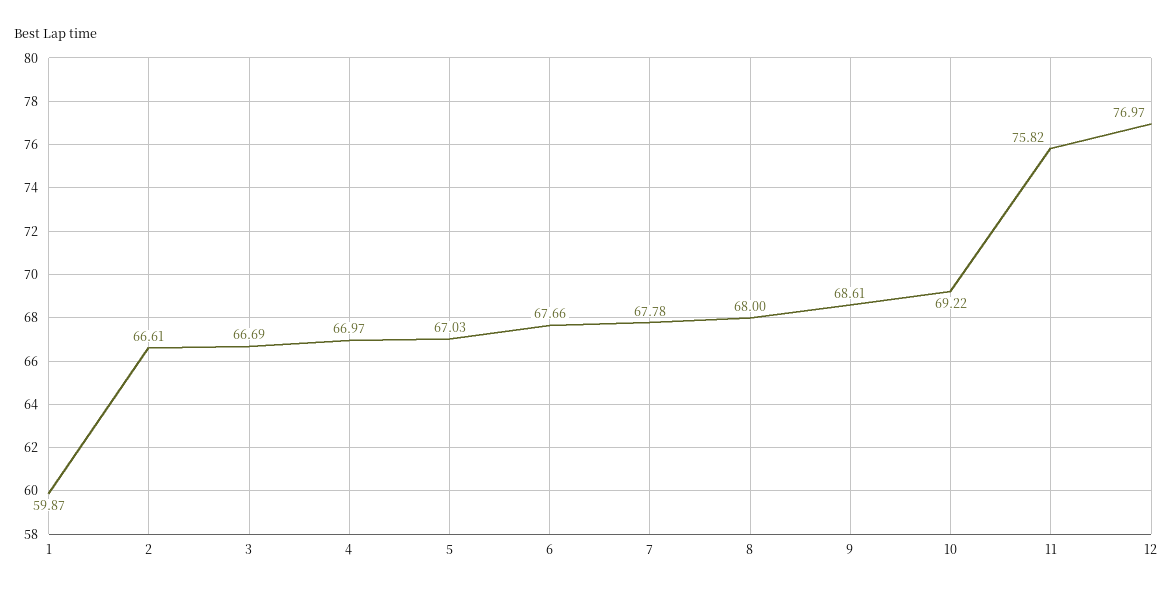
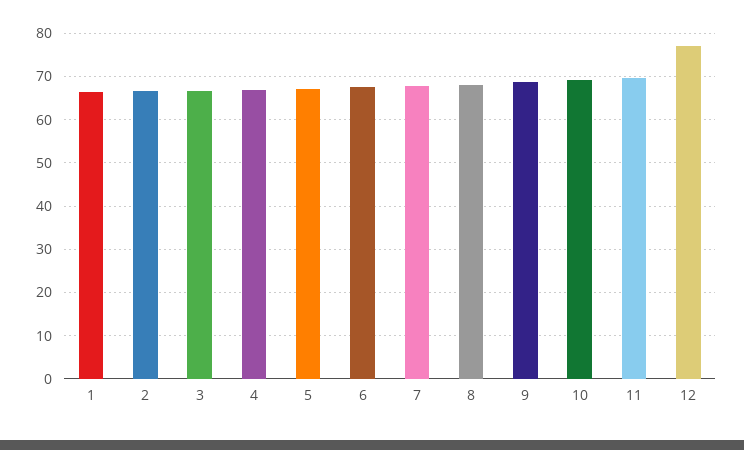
1: 59.87 -> 66
11: 75.82 -> 70

